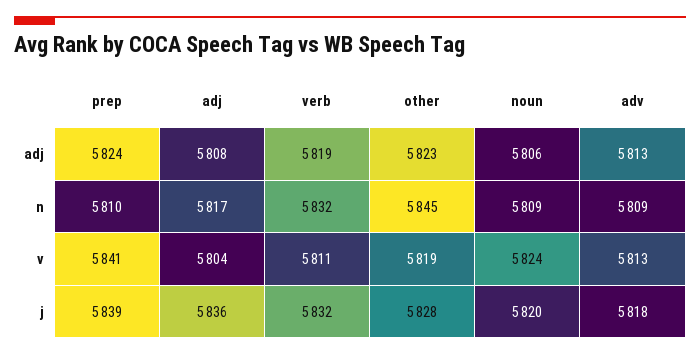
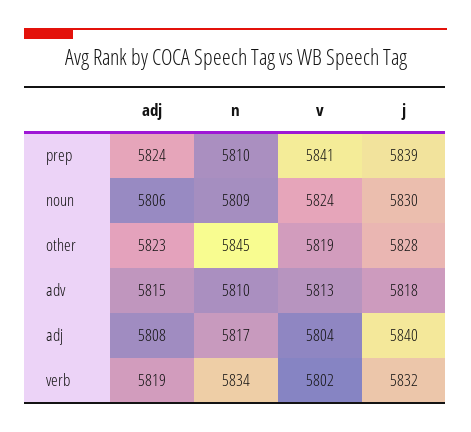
adv, adj: 5813 -> 5815
verb, n: 5832 -> 5834
adv, n: 5809 -> 5810
verb, v: 5811 -> 5802
adj, j: 5836 -> 5840
noun, j: 5820 -> 5830

